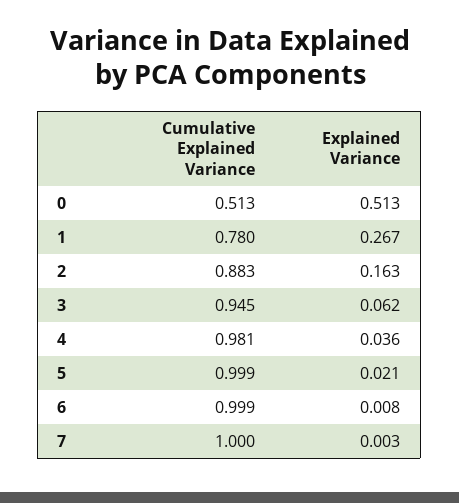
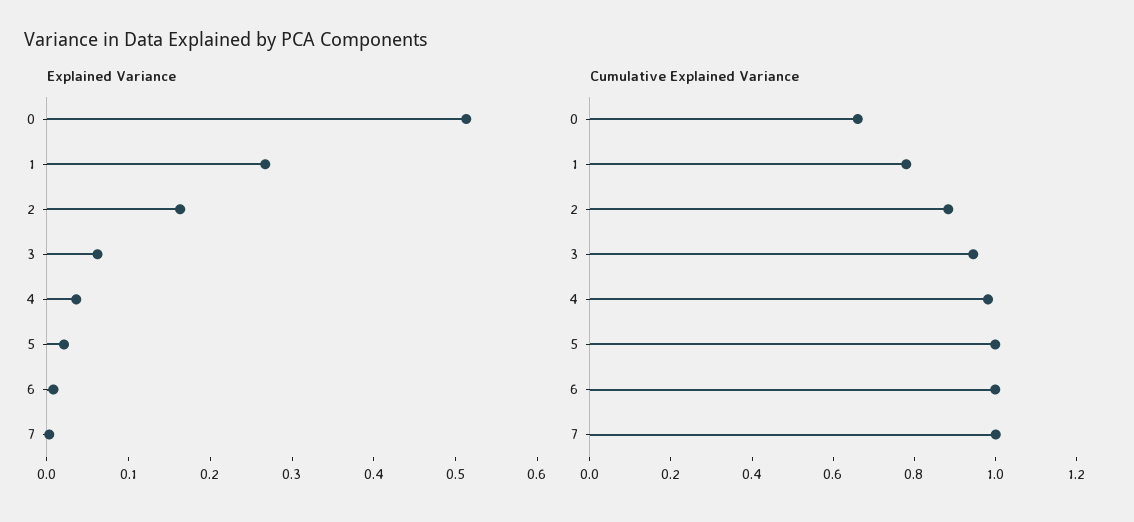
Cumulative Explained Variance, 0: 0.513 -> 0.65

